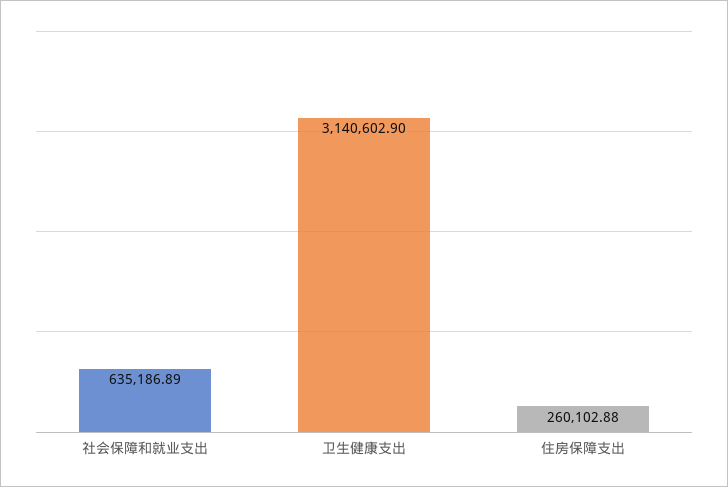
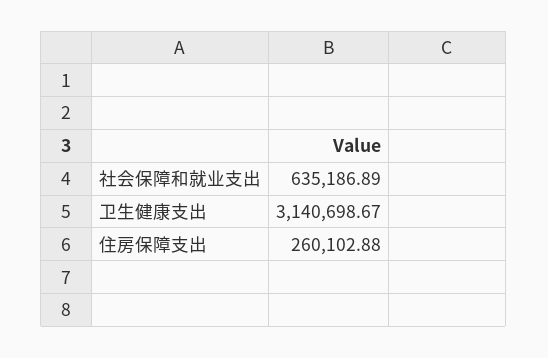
卫生健康支出: 3140602.9 -> 3140698.67

